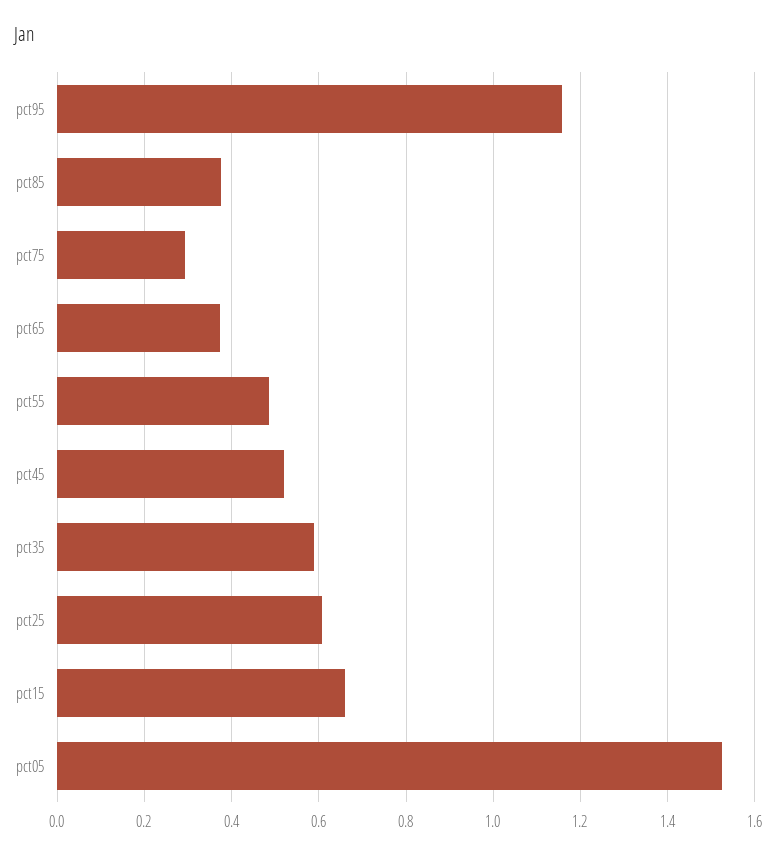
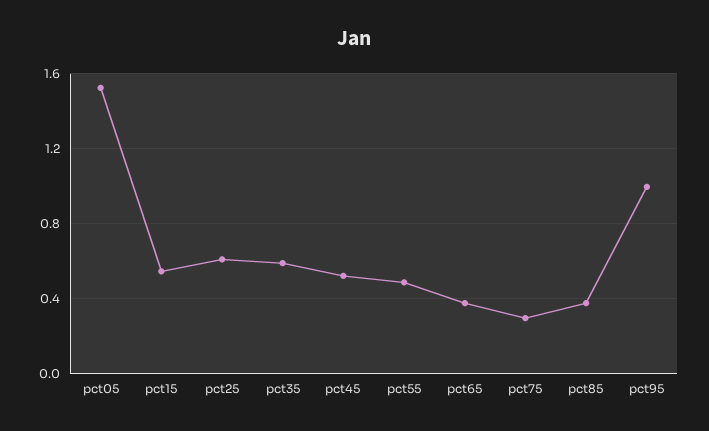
pct95: 1.16 -> 1
pct15: 0.66 -> 0.55

